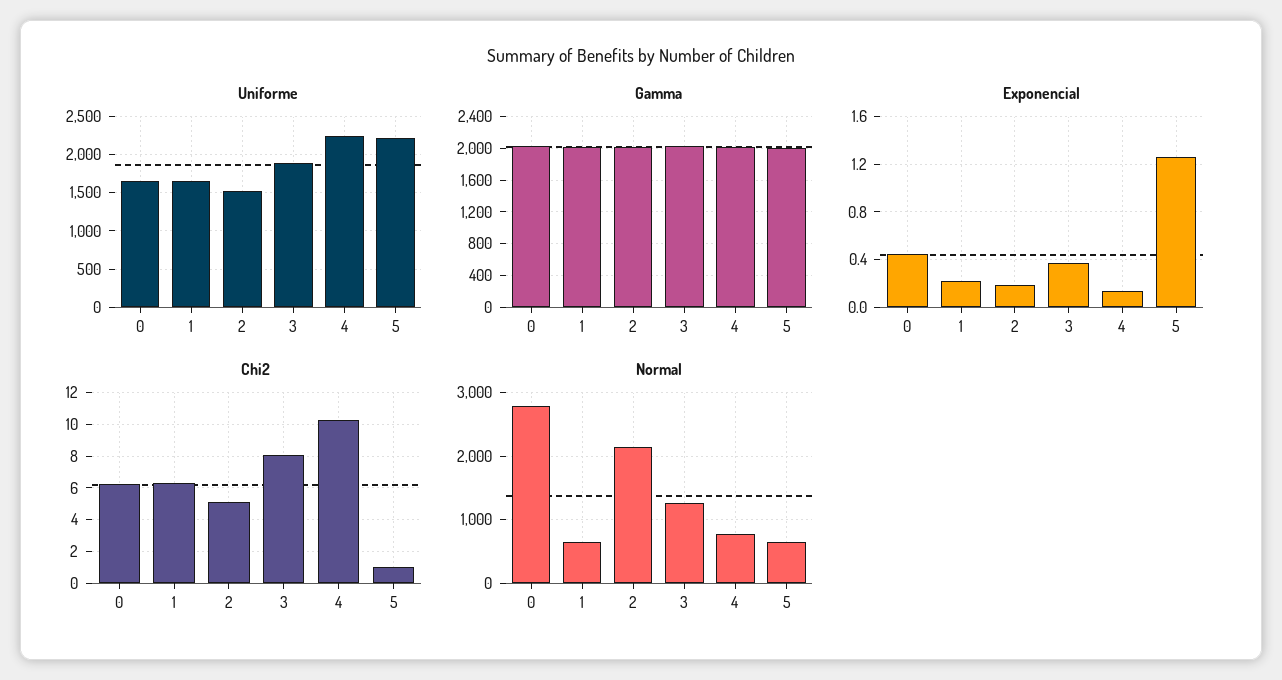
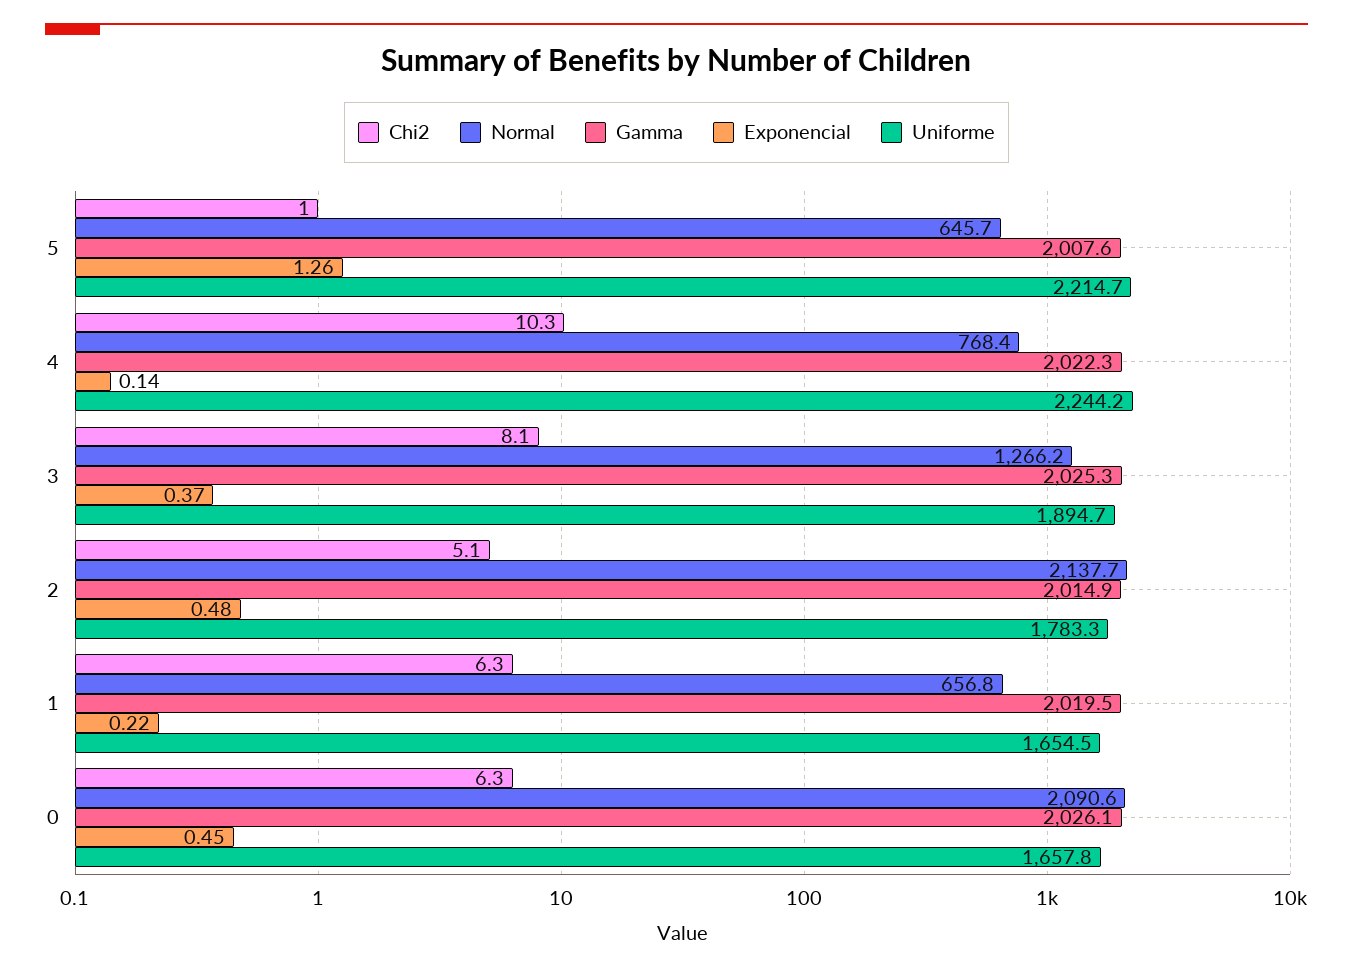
Uniforme, 2: 1500 -> 1783.3
Exponencial, 2: 0.2 -> 0.48
Normal, 0: 2800 -> 2090.6

